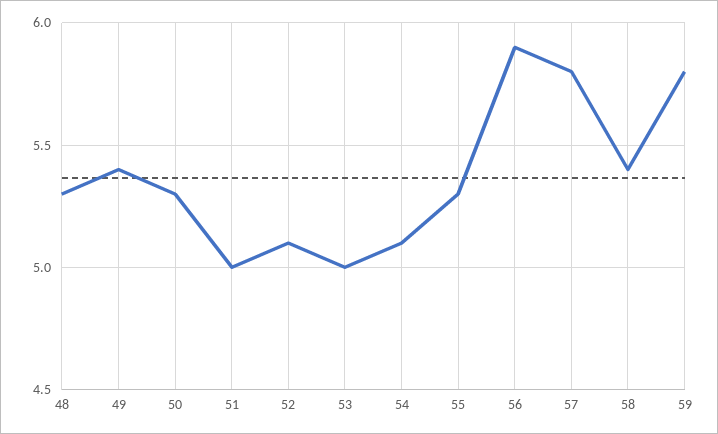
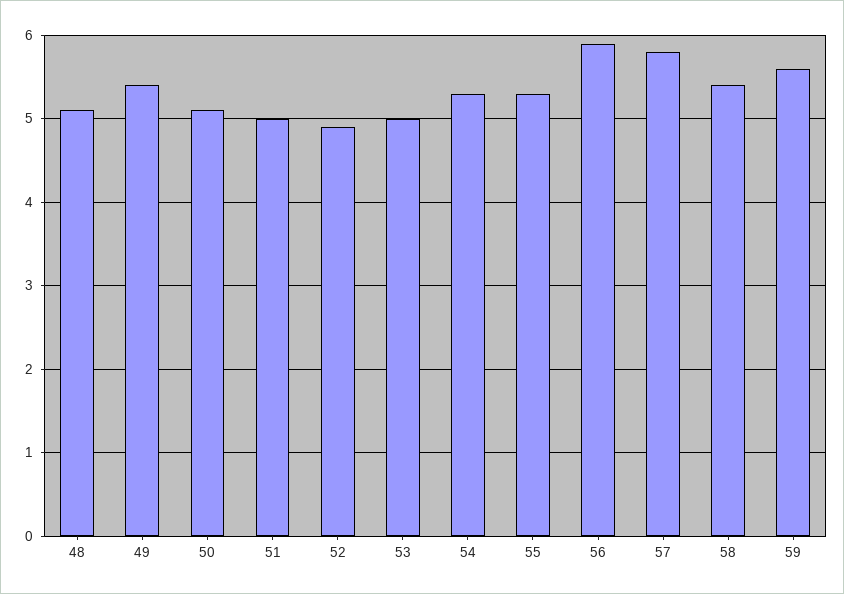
48: 5.3 -> 5.1
50: 5.3 -> 5.1
52: 5.1 -> 4.9
54: 5.1 -> 5.3
59: 5.8 -> 5.6

